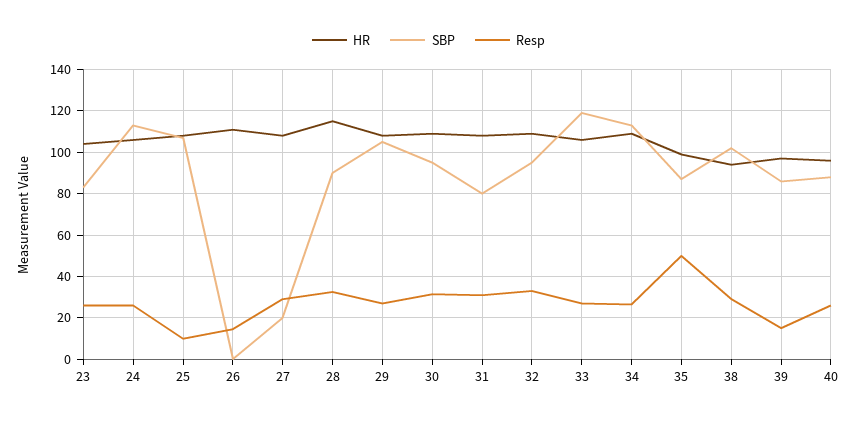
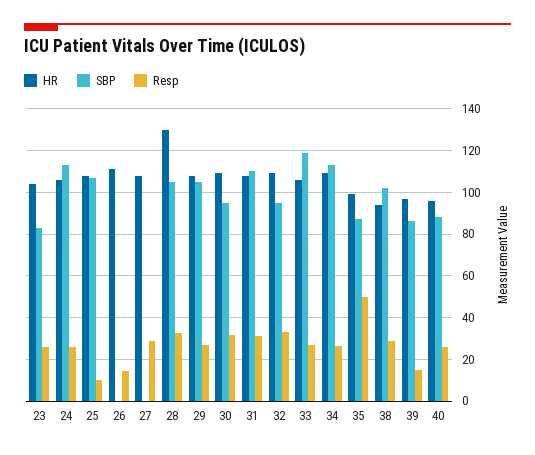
SBP, 27: 20 -> 0
HR, 28: 115 -> 130
SBP, 28: 90 -> 105
SBP, 31: 80 -> 110

